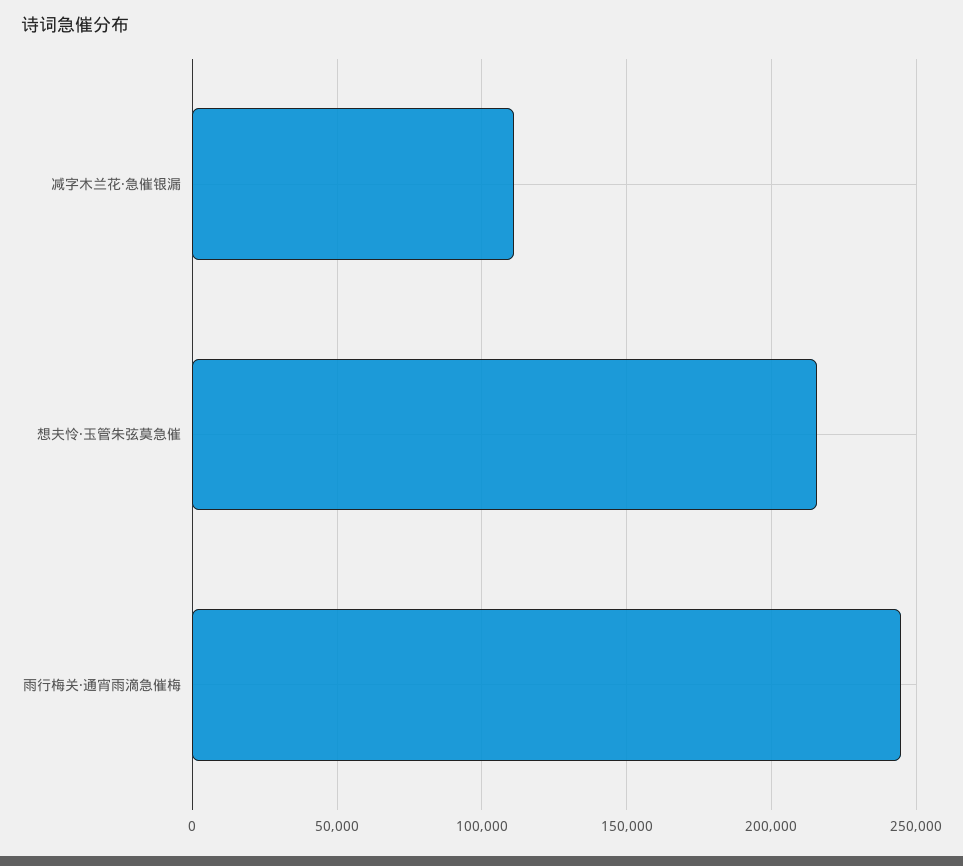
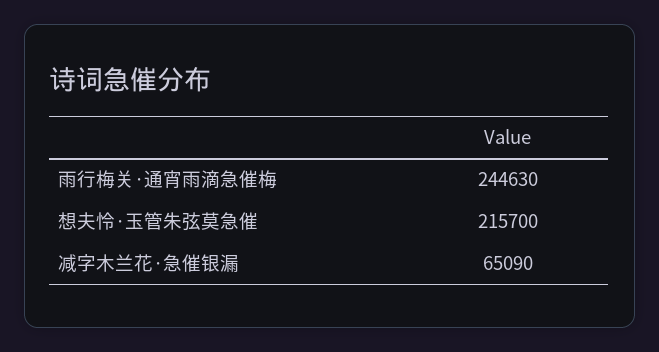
减字木兰花·急催银漏: 110000 -> 65090

